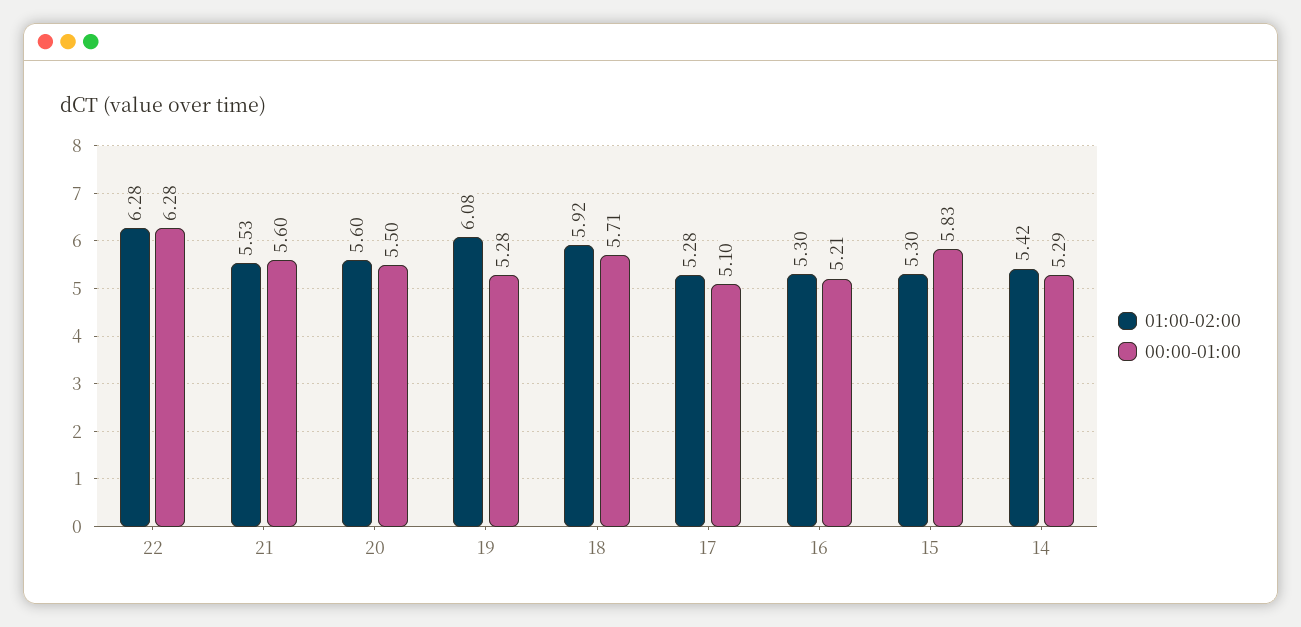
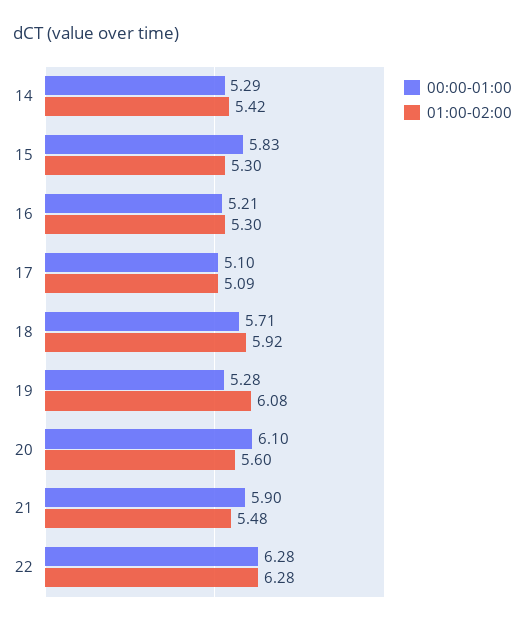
01:00-02:00, 21: 5.53 -> 5.48
00:00-01:00, 21: 5.6 -> 5.9
00:00-01:00, 20: 5.5 -> 6.1
01:00-02:00, 17: 5.28 -> 5.09

